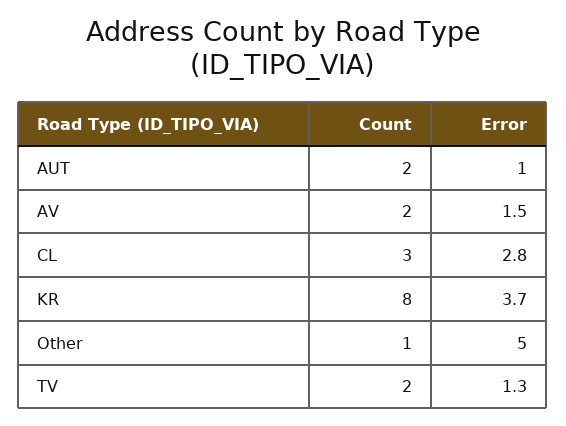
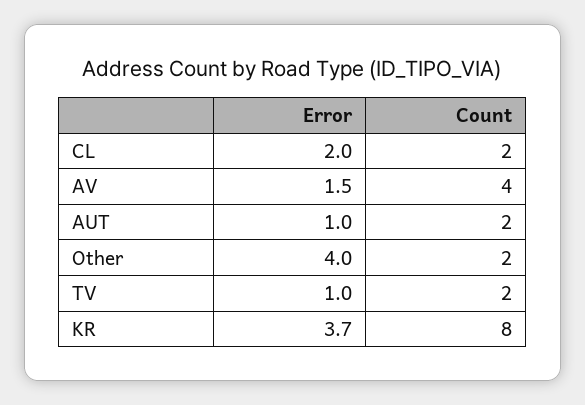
Count, AV: 2 -> 4
Count, CL: 3 -> 2
Error, CL: 2.8 -> 2
Count, Other: 1 -> 2
Error, Other: 5 -> 4
Error, TV: 1.3 -> 1

